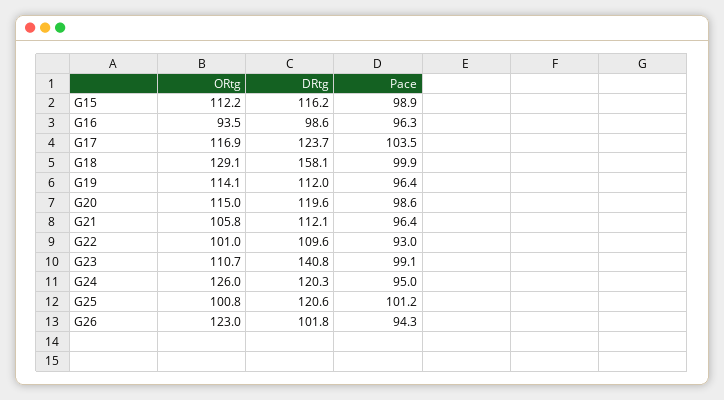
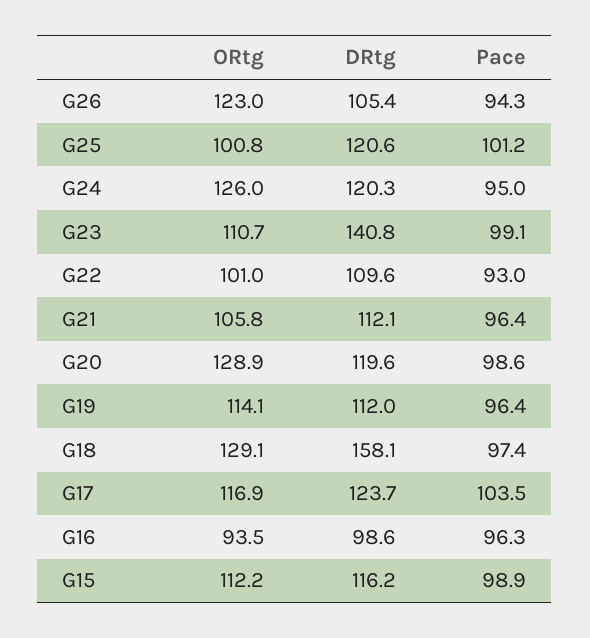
Pace, G18: 99.9 -> 97.4
ORtg, G20: 115 -> 128.9
DRtg, G26: 101.8 -> 105.4

